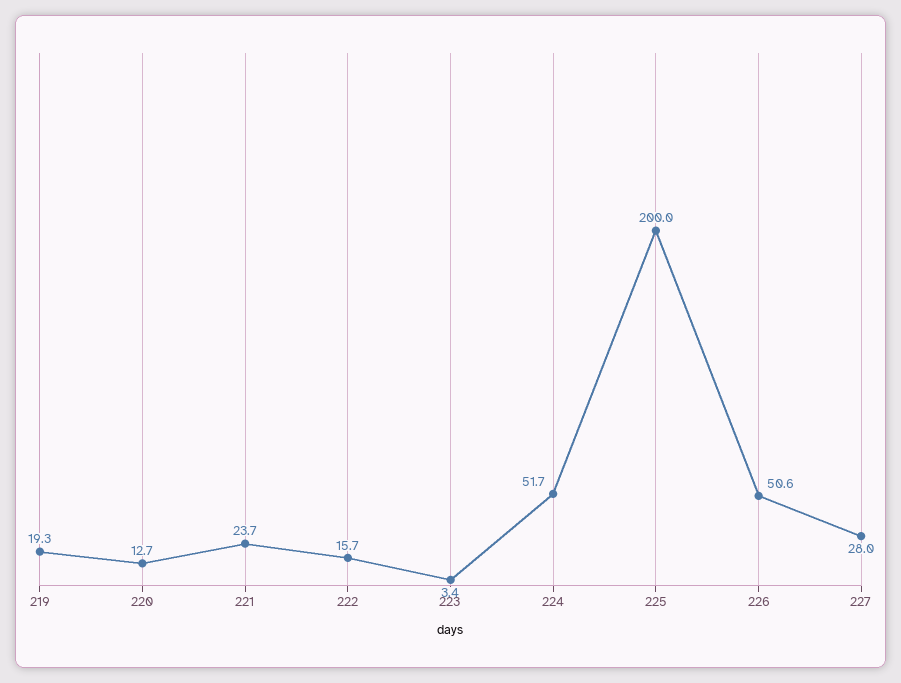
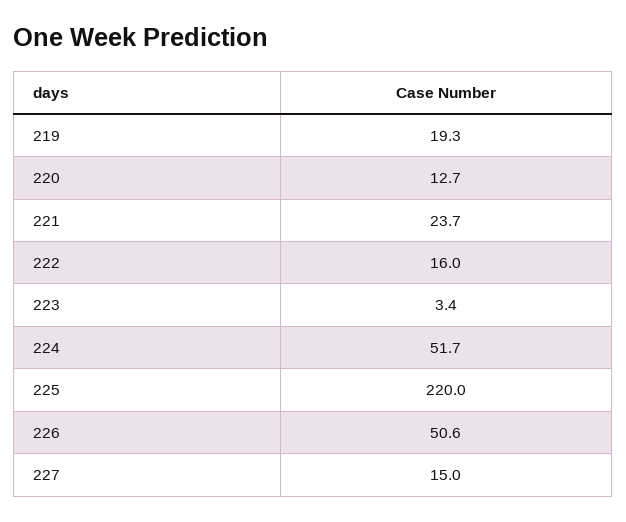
222: 15.7 -> 16
225: 200 -> 220
227: 28 -> 15

